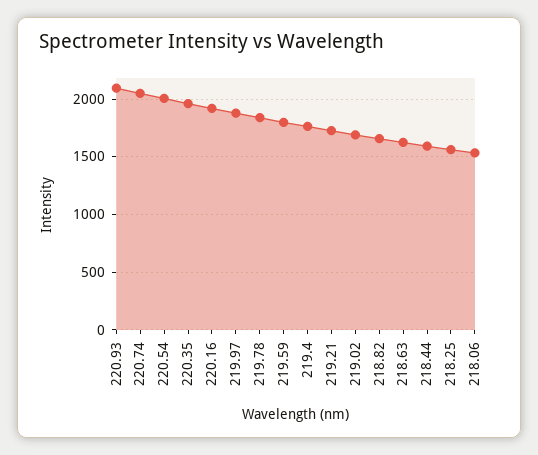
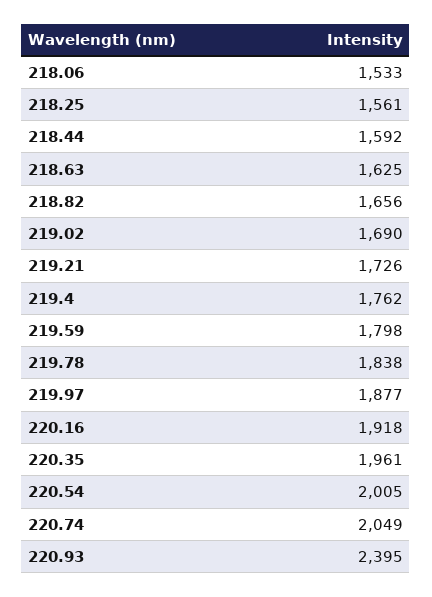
220.93: 2100 -> 2395

